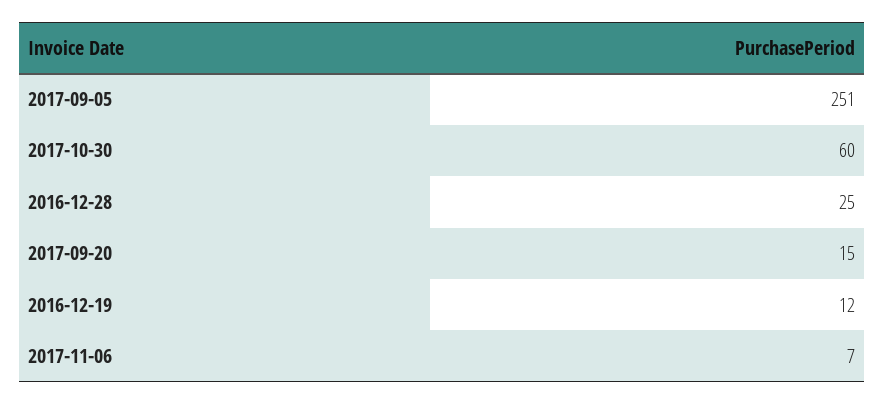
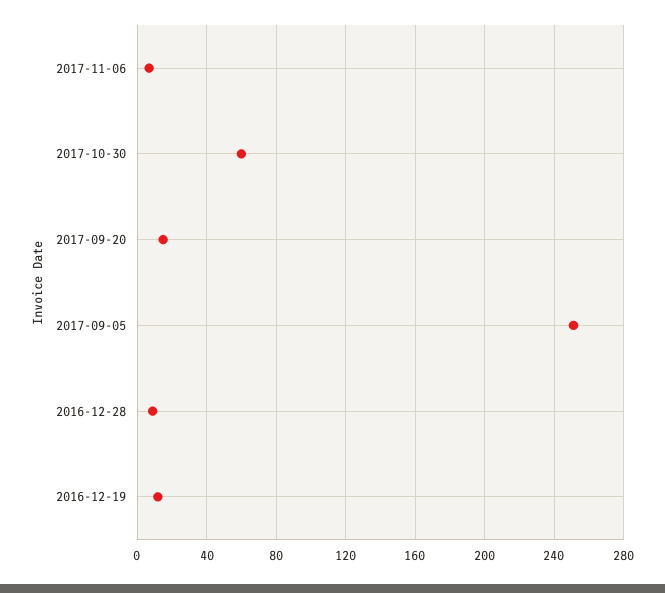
2016-12-28: 25 -> 10

